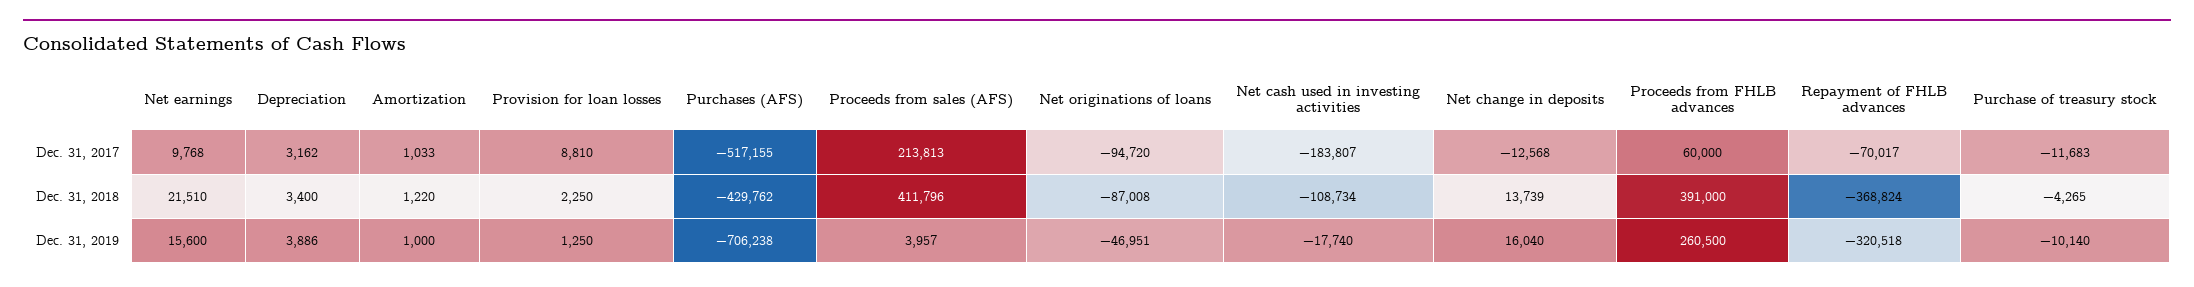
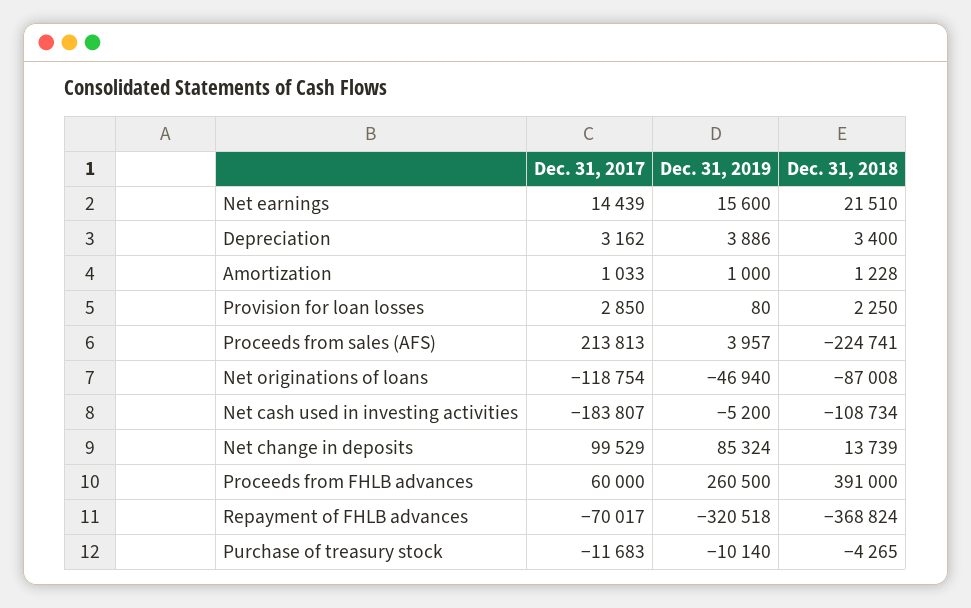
Net earnings, Dec. 31, 2017: 9768 -> 14439
Provision for loan losses, Dec. 31, 2017: 8810 -> 2850
Purchases (AFS), Dec. 31, 2017: -517155 -> none
Net originations of loans, Dec. 31, 2017: -94720 -> -118754
Net change in deposits, Dec. 31, 2017: -12568 -> 99529
Amortization, Dec. 31, 2018: 1220 -> 1228
Purchases (AFS), Dec. 31, 2018: -429762 -> none
Proceeds from sales (AFS), Dec. 31, 2018: 411796 -> -224741
Provision for loan losses, Dec. 31, 2019: 1250 -> 80
Purchases (AFS), Dec. 31, 2019: -706238 -> none
Net originations of loans, Dec. 31, 2019: -46951 -> -46940
Net cash used in investing activities, Dec. 31, 2019: -17740 -> -5200
Net change in deposits, Dec. 31, 2019: 16040 -> 85324

